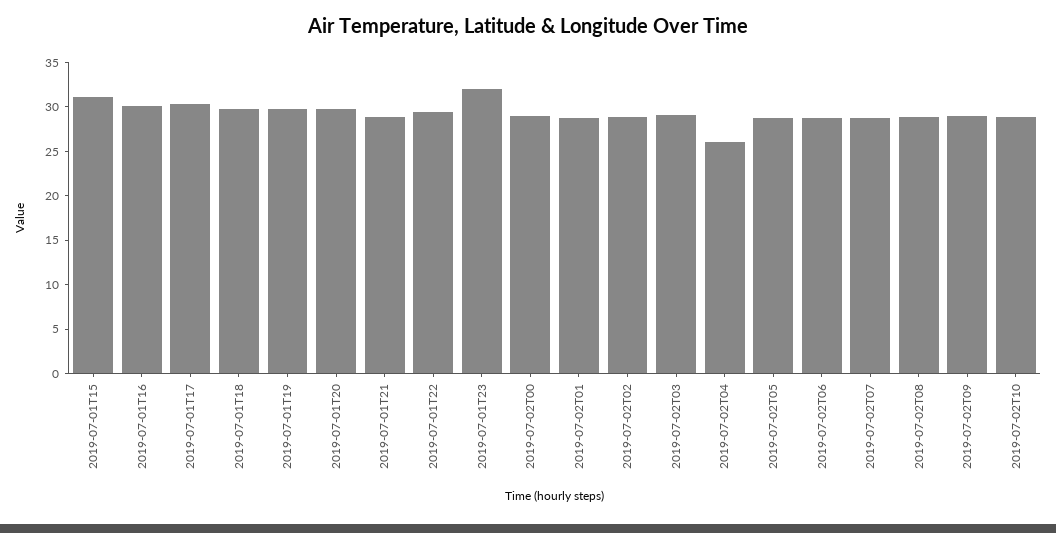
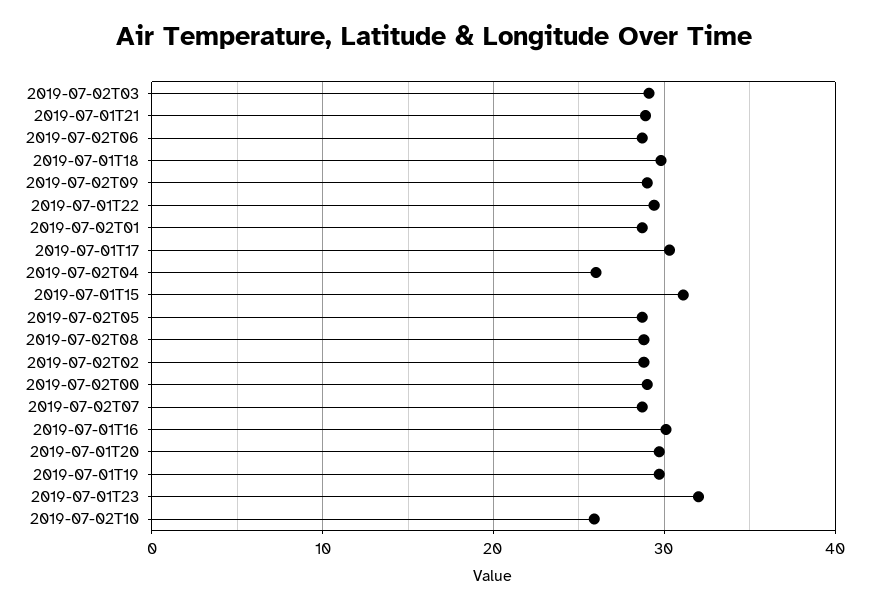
2019-07-02T10: 29 -> 26

